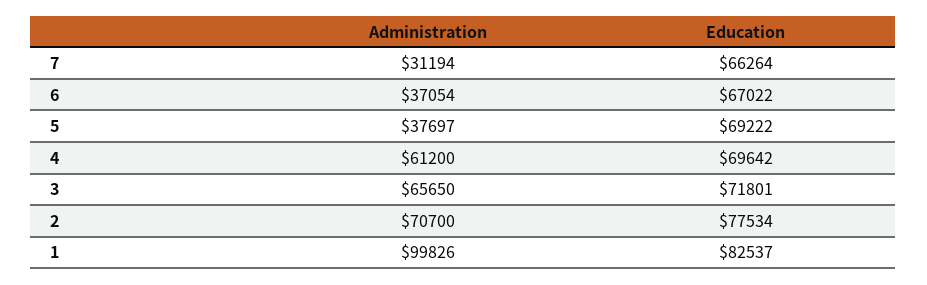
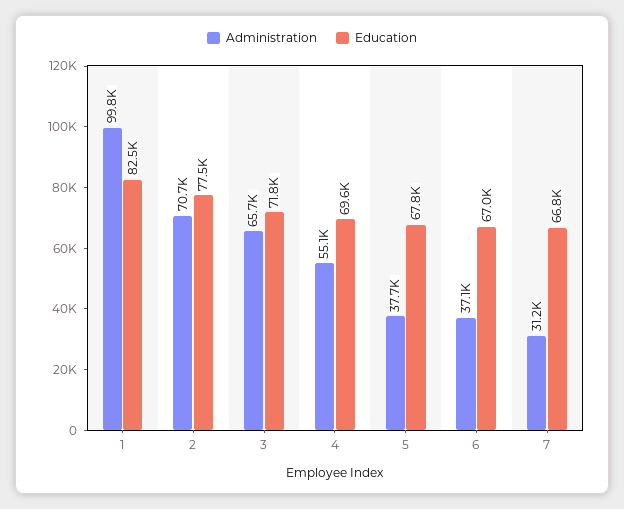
Education, 7: 66264 -> 66800
Education, 5: 69222 -> 67800
Administration, 4: 61200 -> 55100

